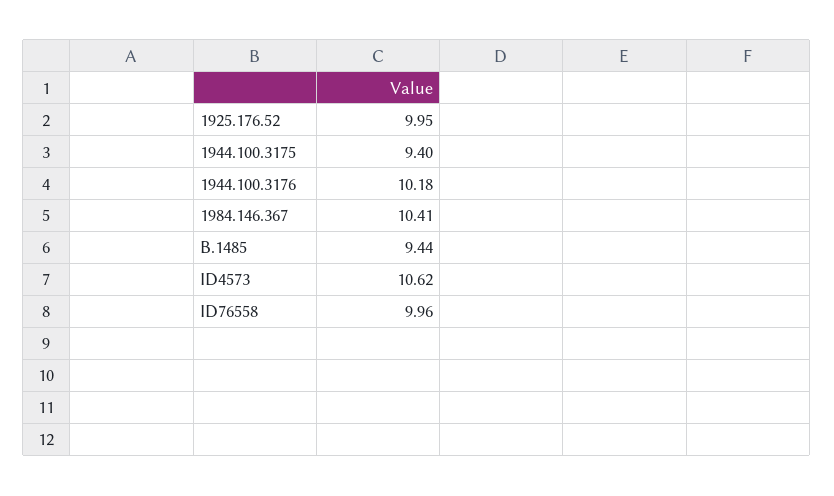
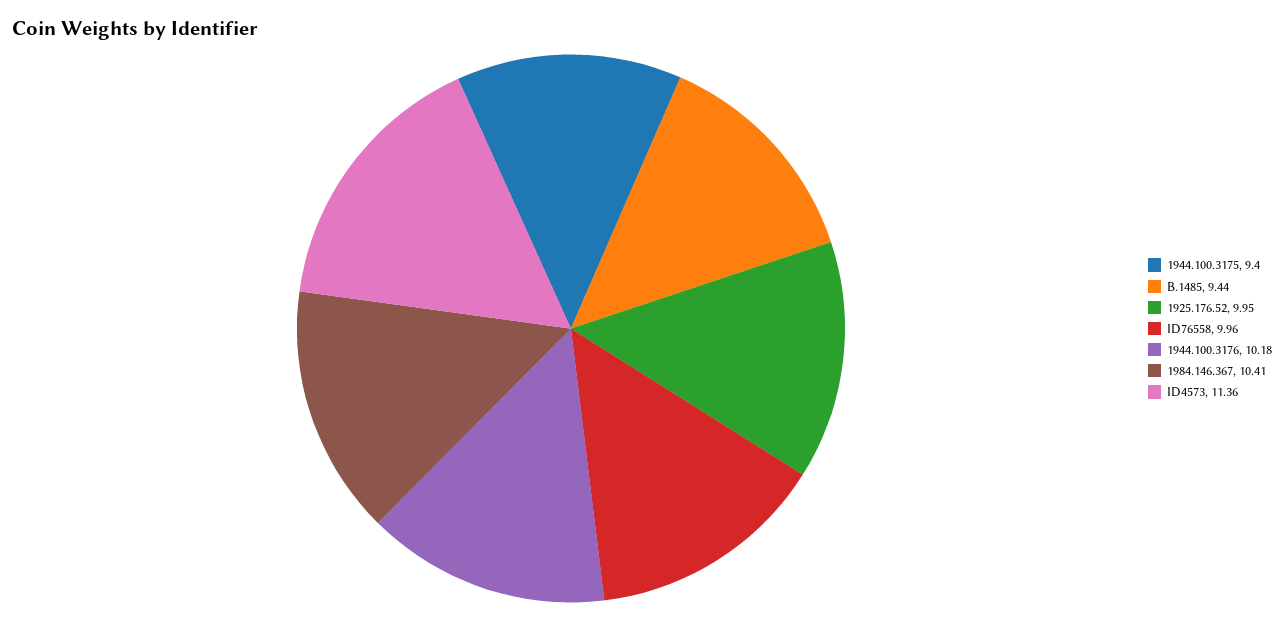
ID4573: 10.62 -> 11.36

